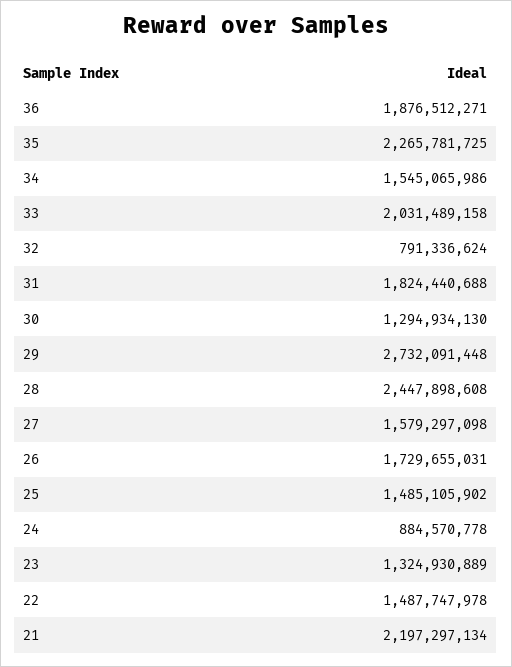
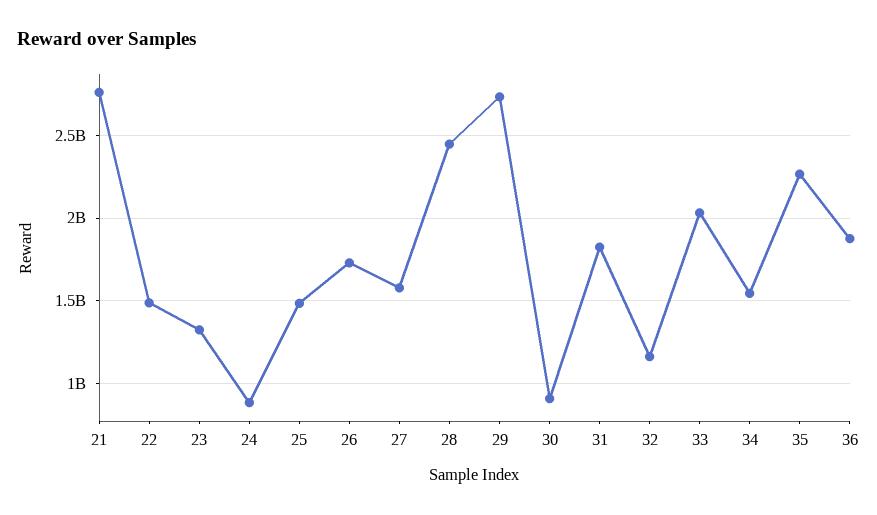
32: 791336624 -> 1150000000
30: 1294934130 -> 900000000
21: 2197297134 -> 2750000000

